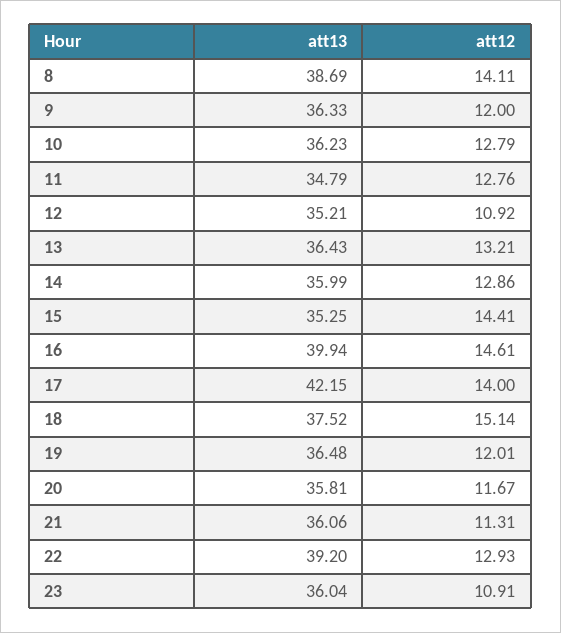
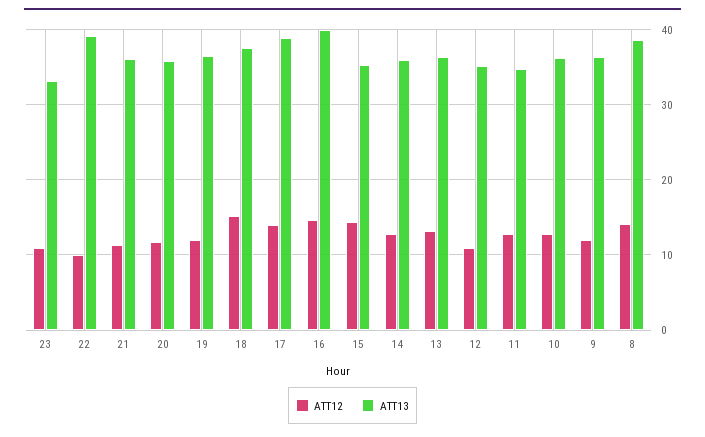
att13, 17: 42.15 -> 39
att12, 22: 12.93 -> 10
att13, 23: 36.04 -> 33

